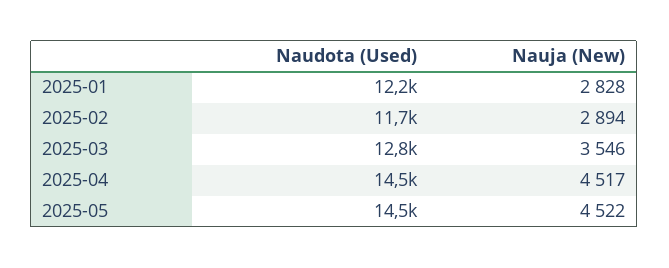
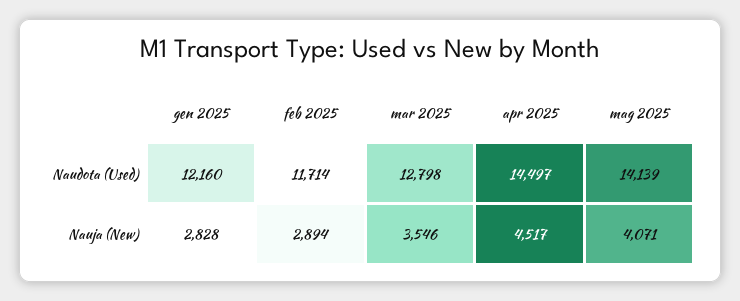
Naudota (Used), 2025-05: 14500 -> 14139
Nauja (New), 2025-05: 4522 -> 4071

